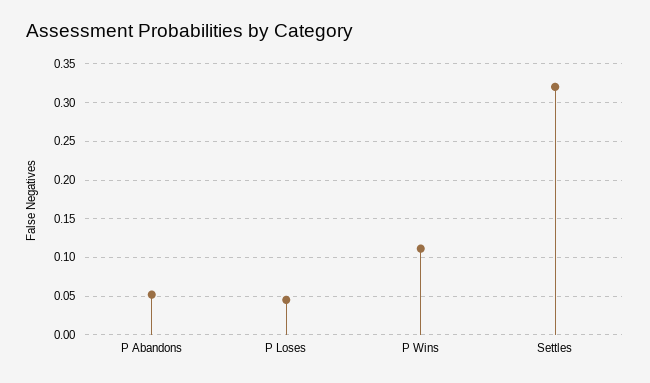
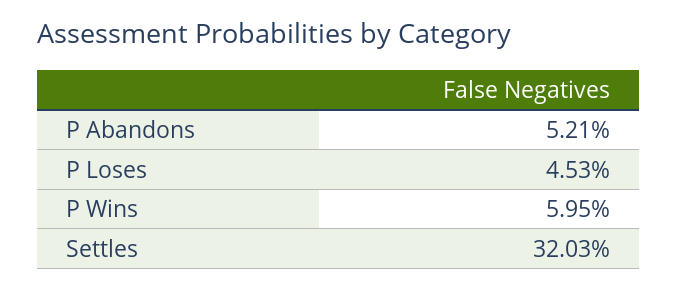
P Wins: 0.11 -> 0.0595

